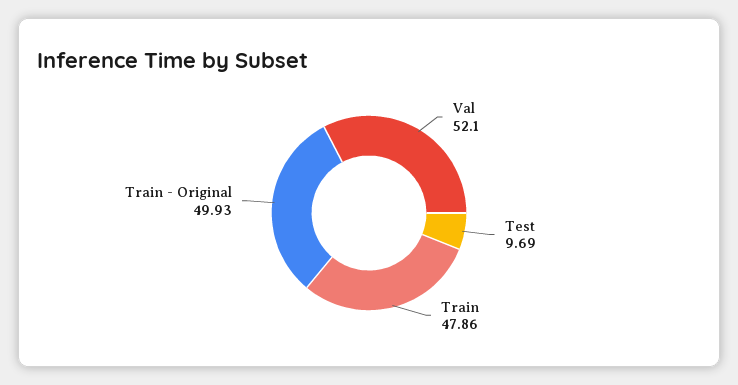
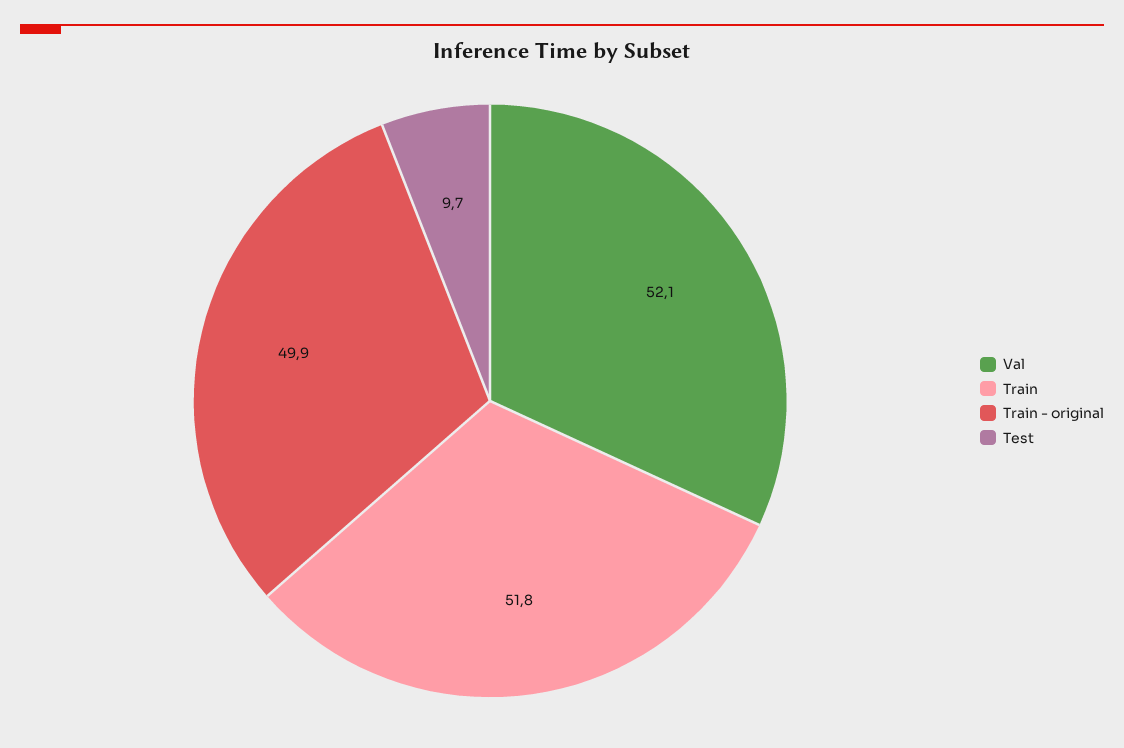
Train: 47.86 -> 51.8

